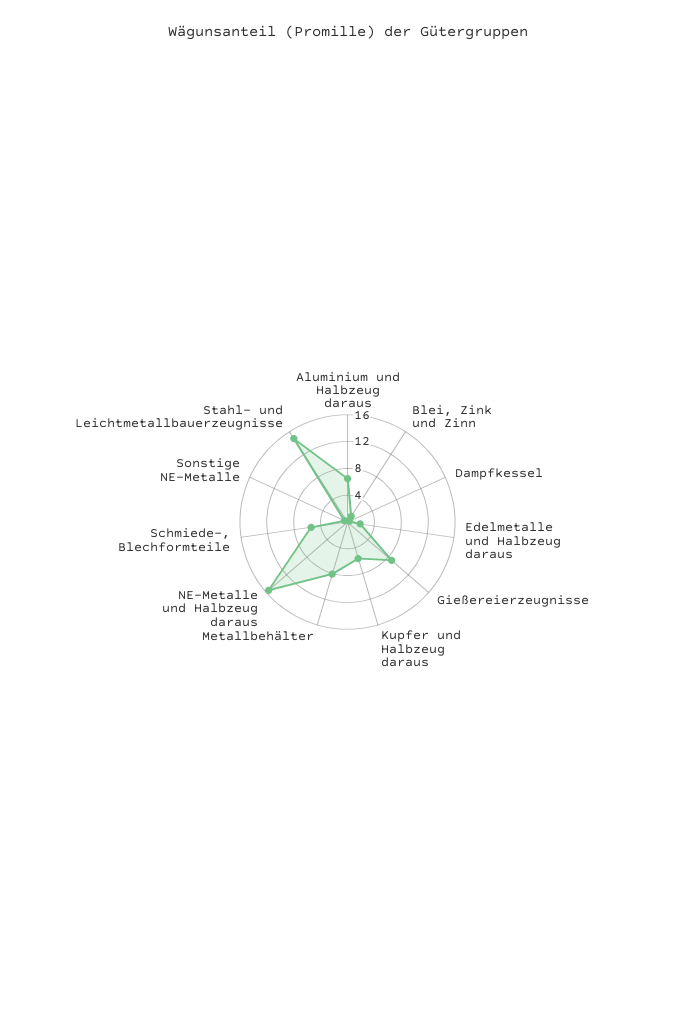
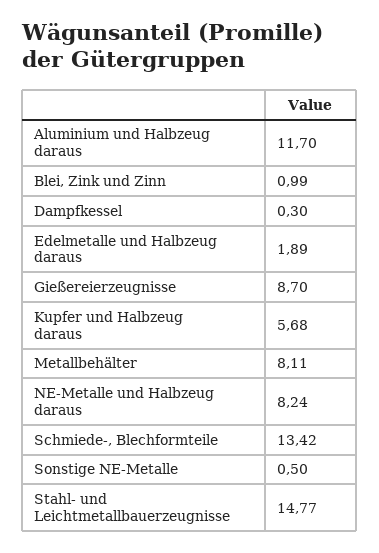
Aluminium und Halbzeug daraus: 6 -> 11.7
NE-Metalle und Halbzeug daraus: 16 -> 8.24
Schmiede-, Blechformteile: 6 -> 13.42

